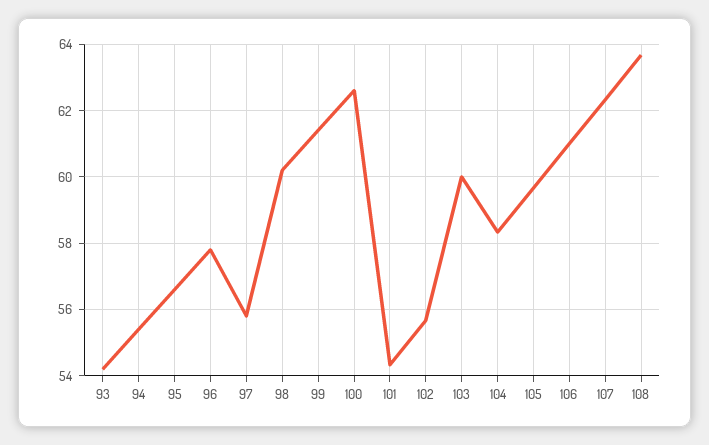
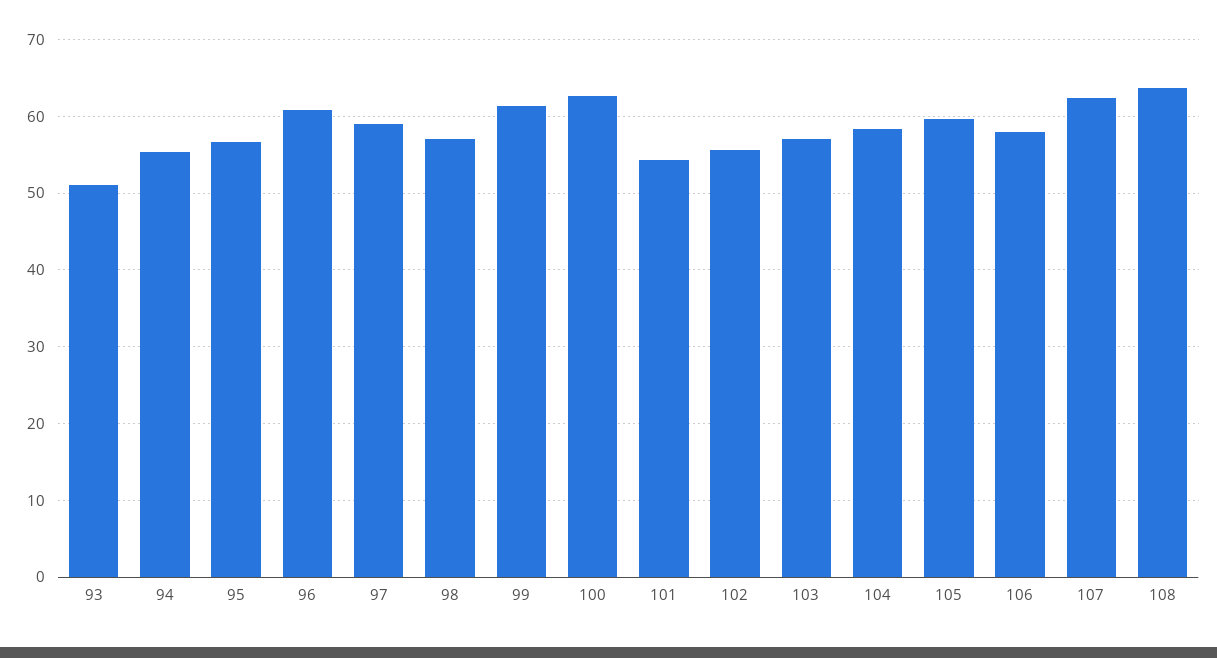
93: 54.2 -> 51
96: 57.8 -> 61
97: 55.8 -> 59
98: 60.2 -> 57
103: 60 -> 57
106: 61 -> 58

